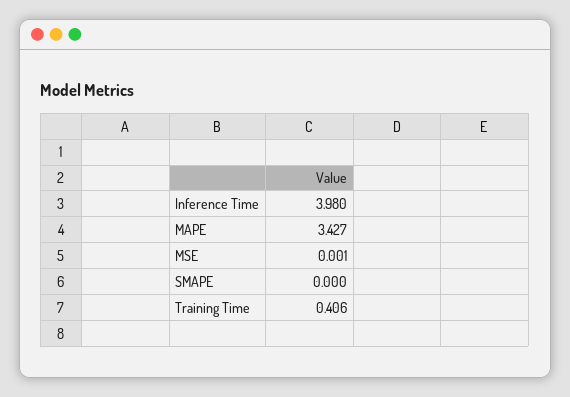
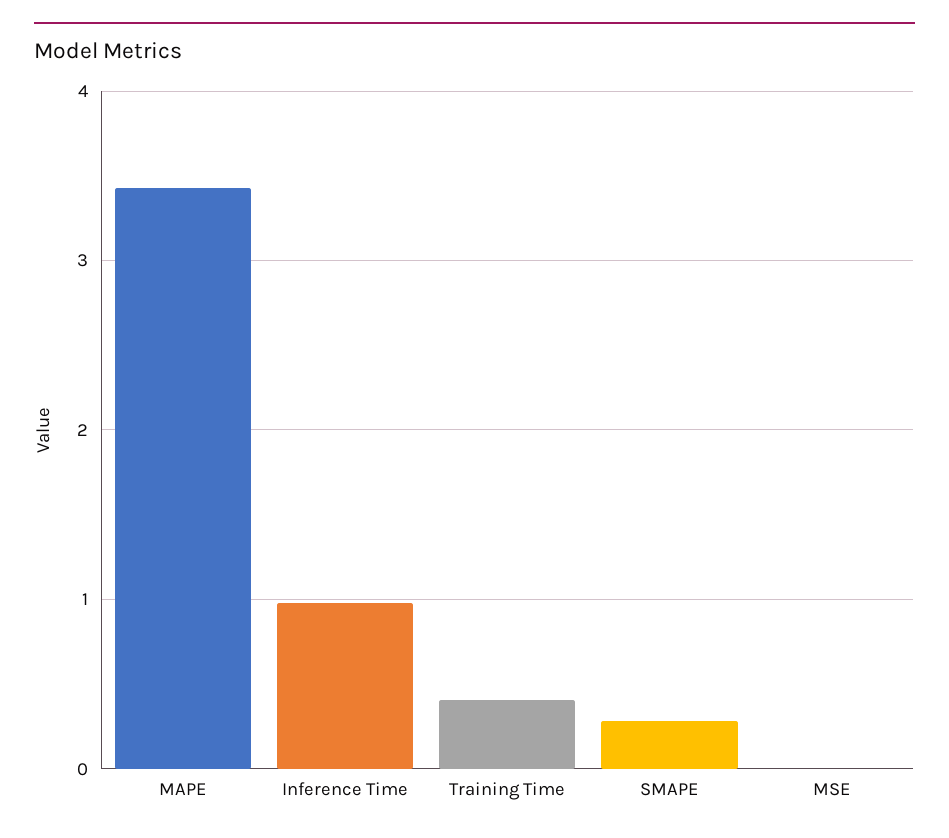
Inference Time: 3.98 -> 1
SMAPE: 0 -> 0.3

